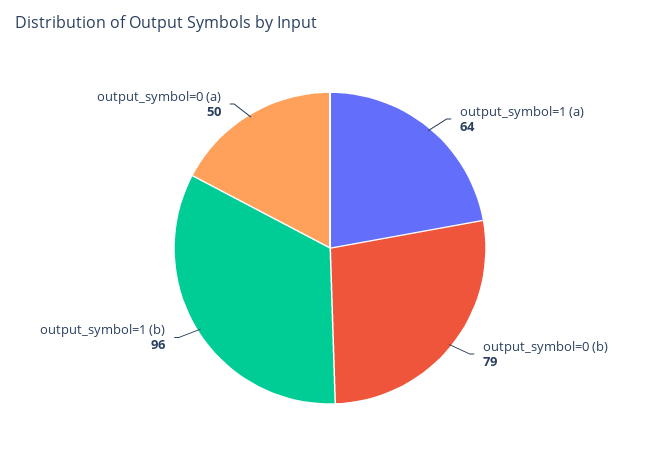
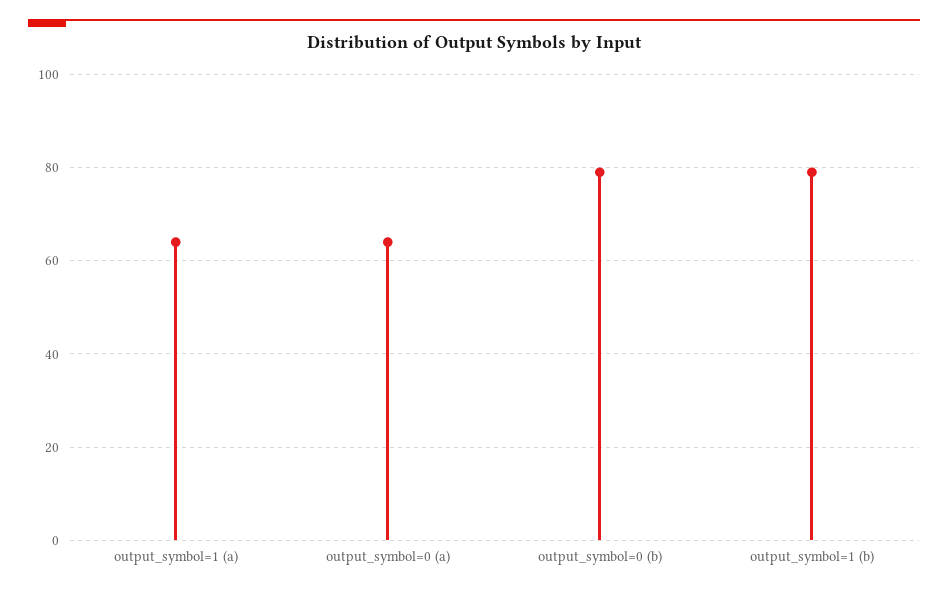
output_symbol=1 (b): 96 -> 80
output_symbol=0 (a): 50 -> 65

